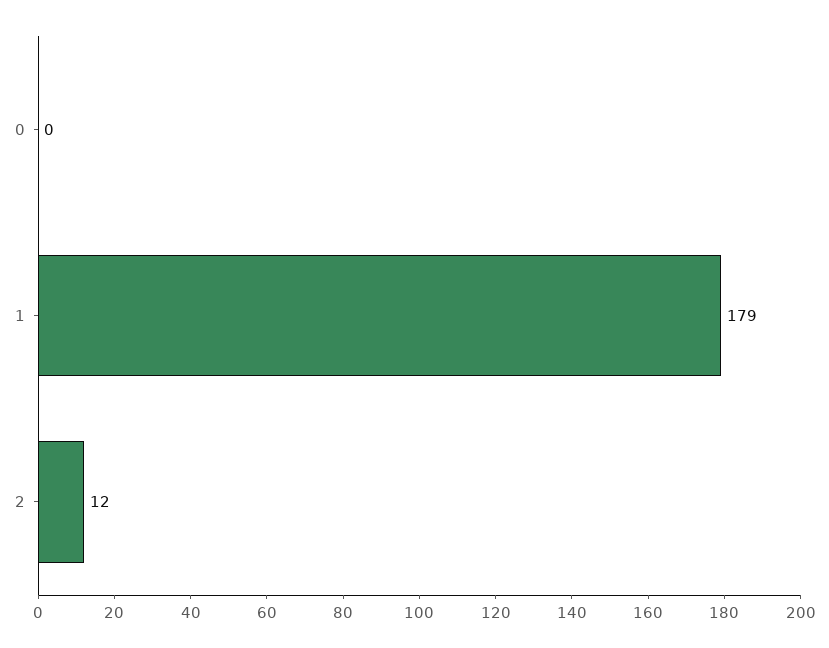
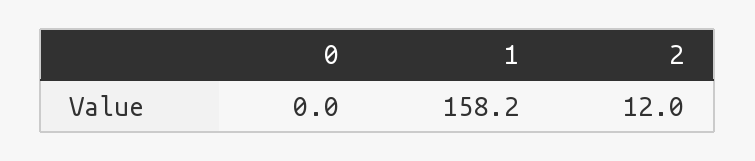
1: 179 -> 158.2

